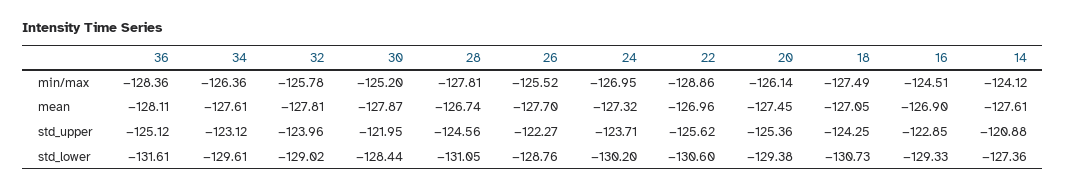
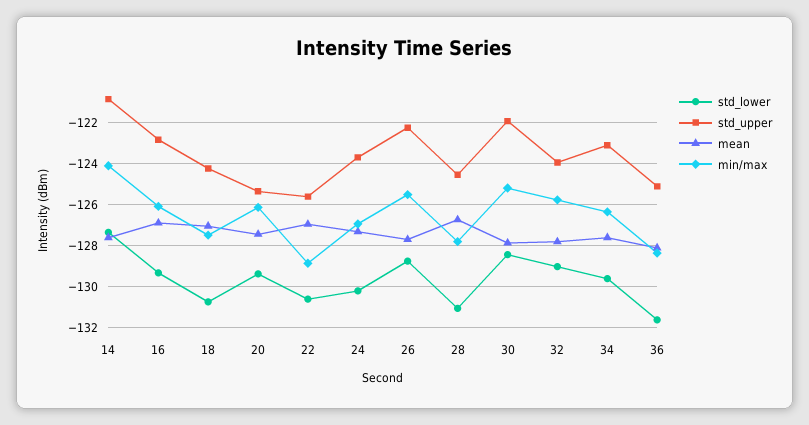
min/max, 16: -124.51 -> -126

